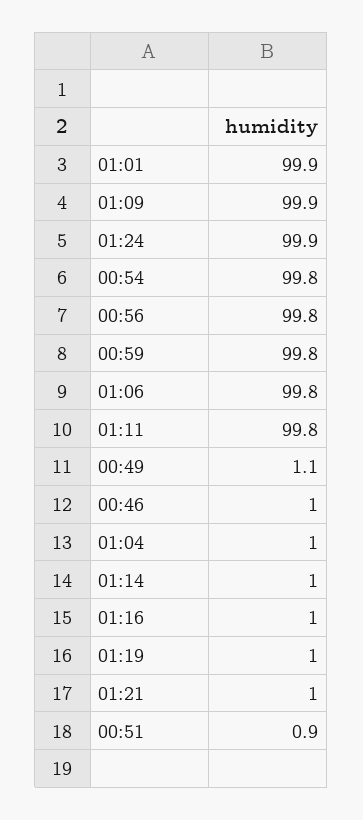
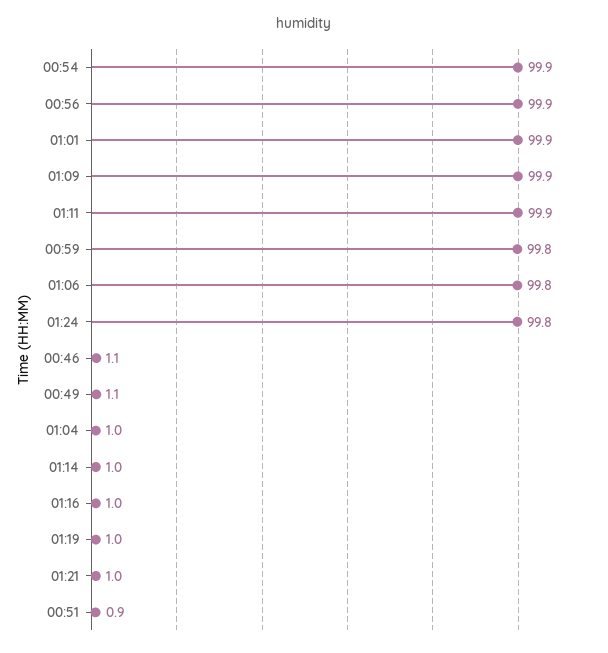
01:24: 99.9 -> 99.8
00:54: 99.8 -> 99.9
00:56: 99.8 -> 99.9
01:11: 99.8 -> 99.9
00:46: 1 -> 1.1

